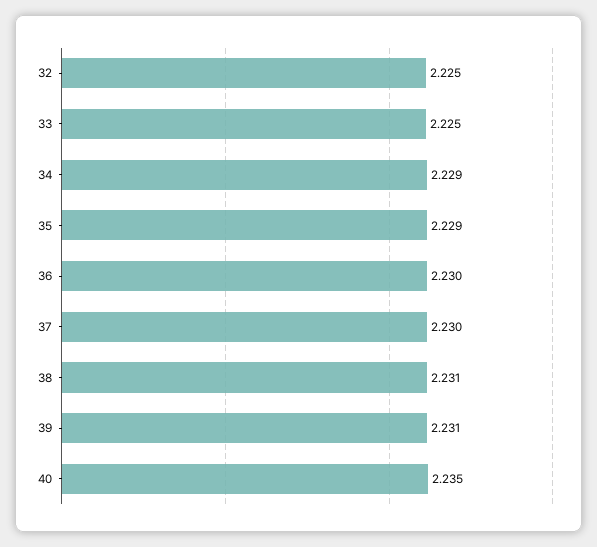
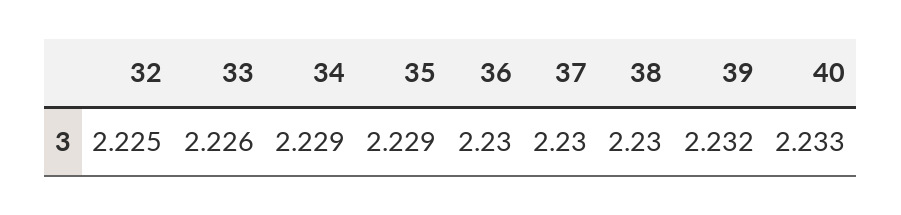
33: 2.225 -> 2.226
38: 2.231 -> 2.23
39: 2.231 -> 2.232
40: 2.235 -> 2.233

